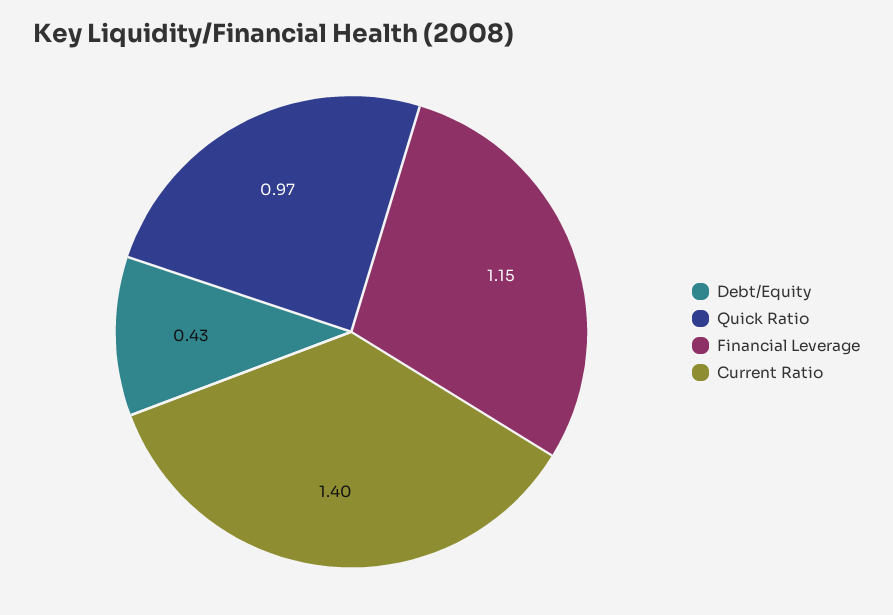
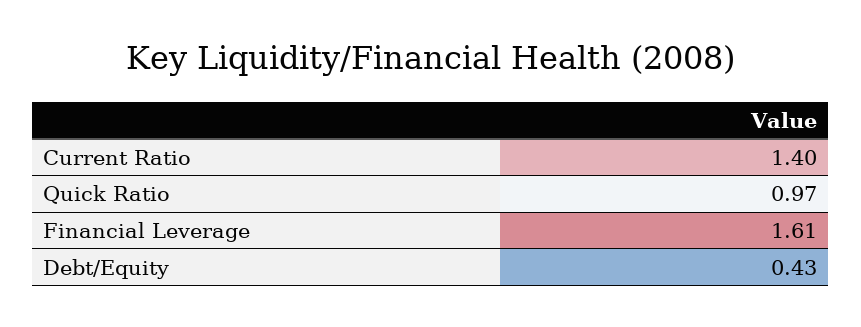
Financial Leverage: 1.15 -> 1.61

